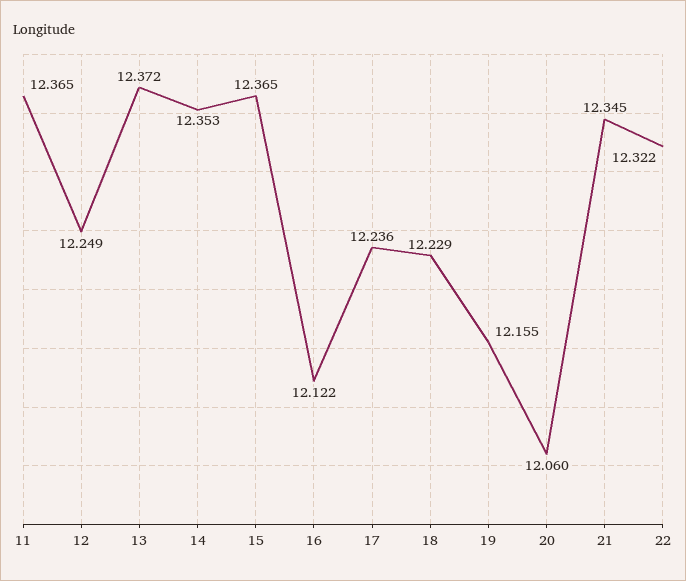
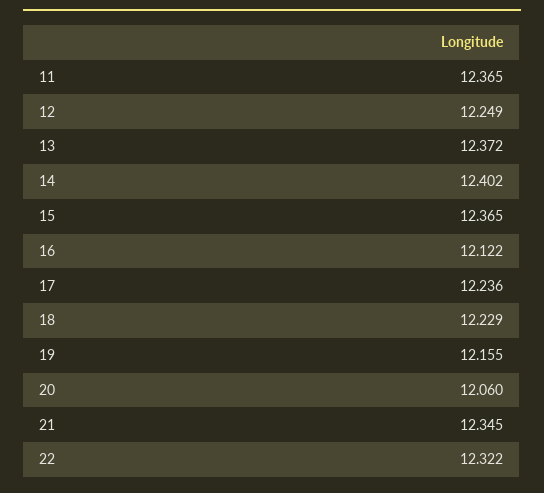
14: 12.353 -> 12.402

